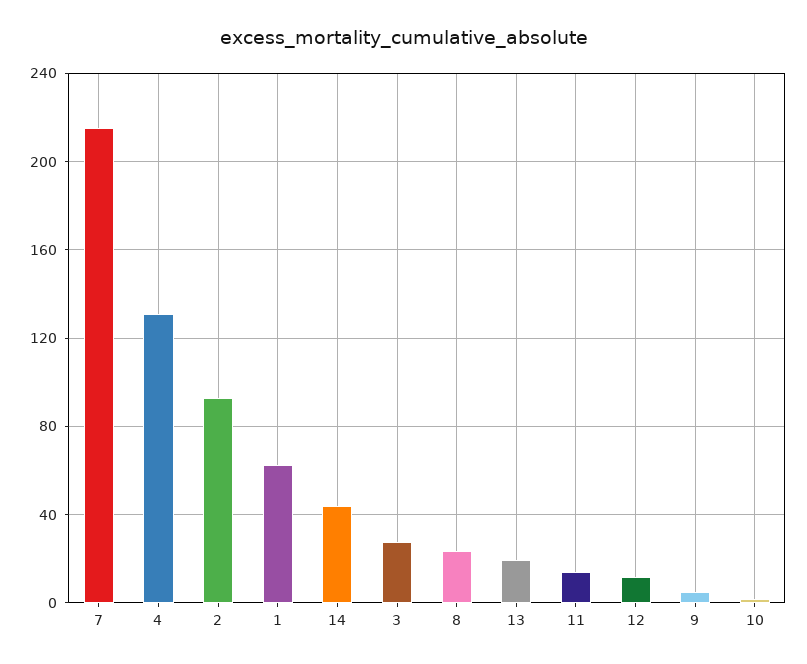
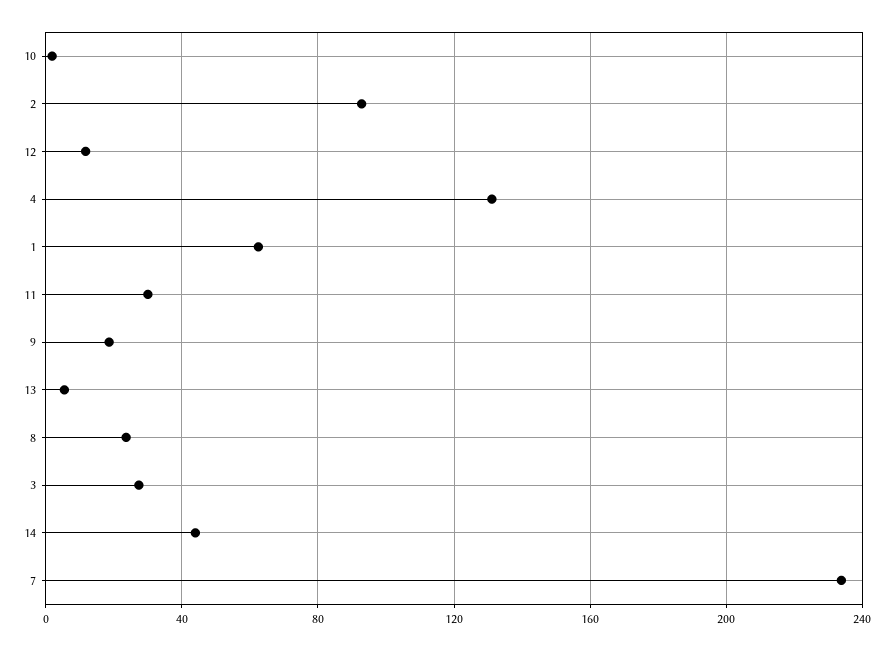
7: 215 -> 235
13: 20 -> 5
11: 15 -> 30
9: 5 -> 20

